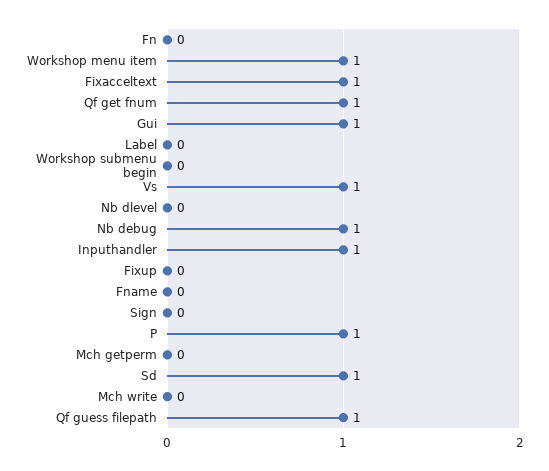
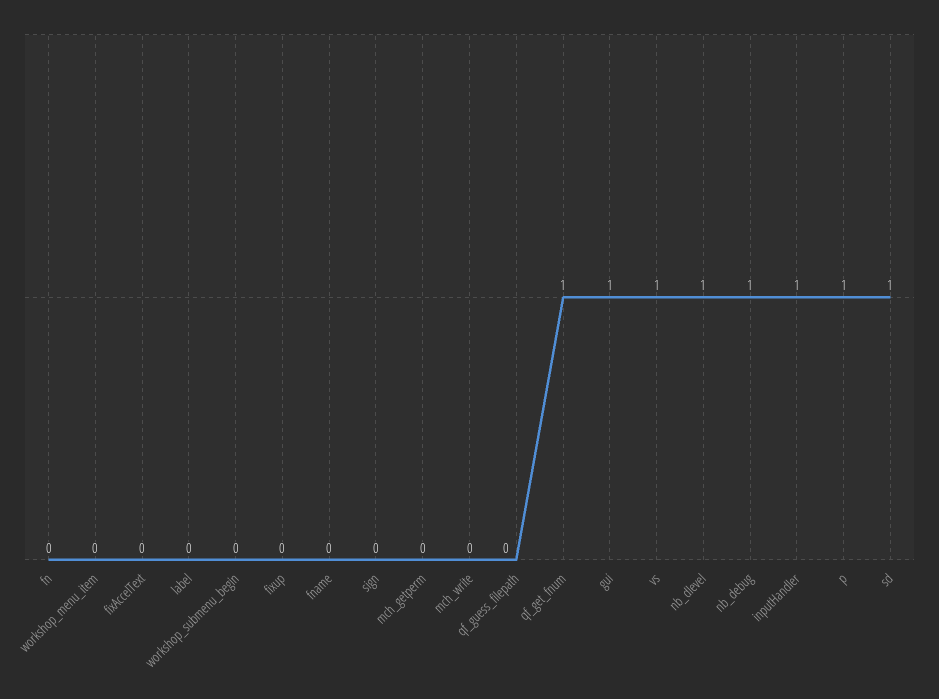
Workshop menu item: 1 -> 0
Fixacceltext: 1 -> 0
Nb dlevel: 0 -> 1
Qf guess filepath: 1 -> 0

